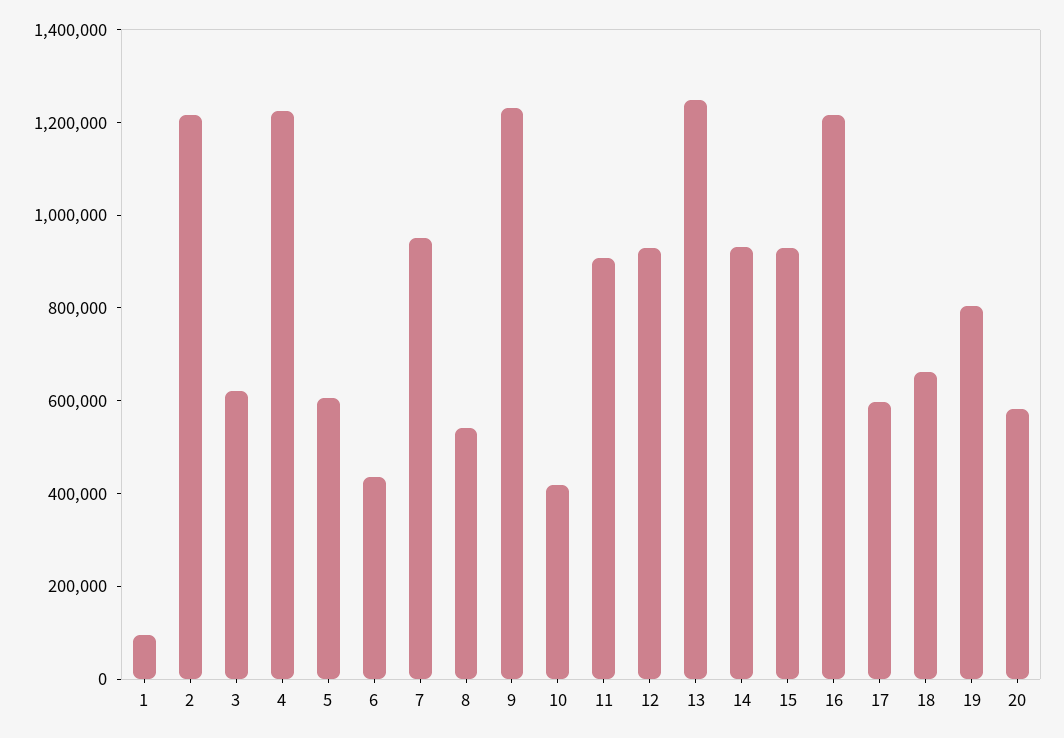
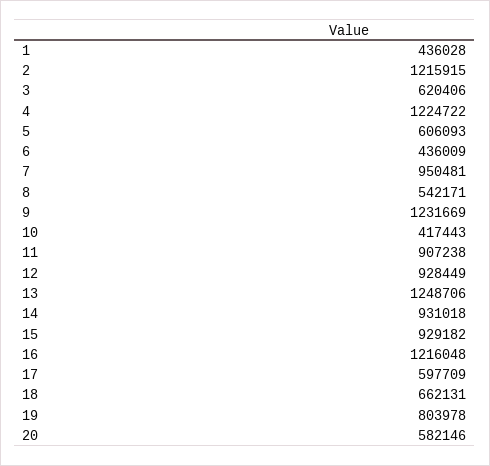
1: 100000 -> 436028

